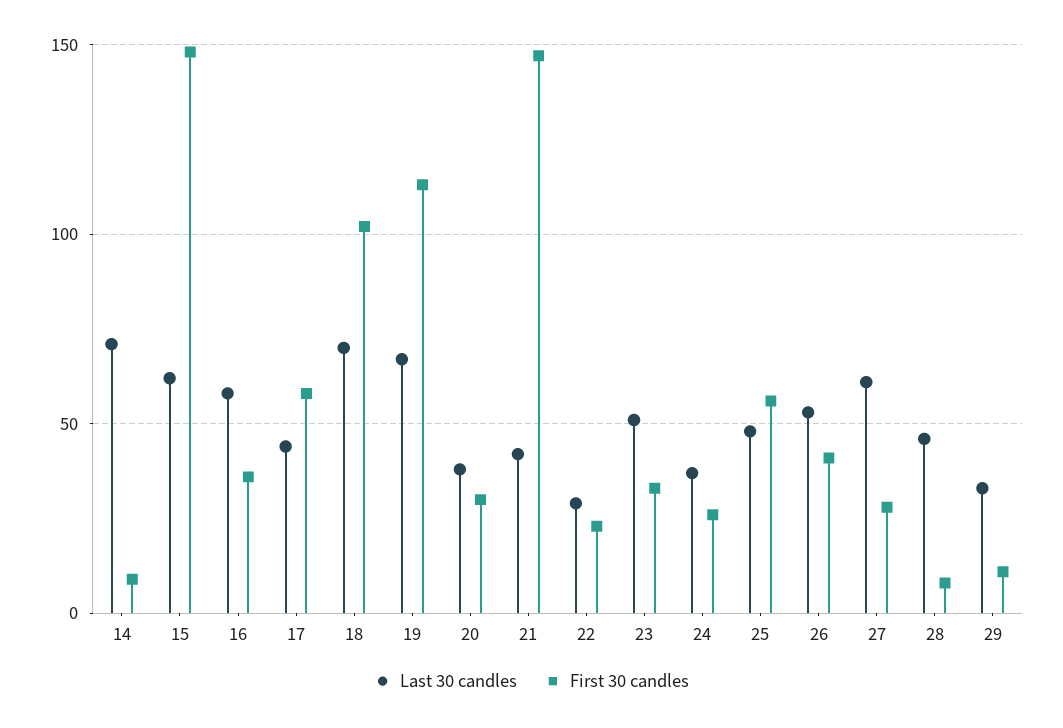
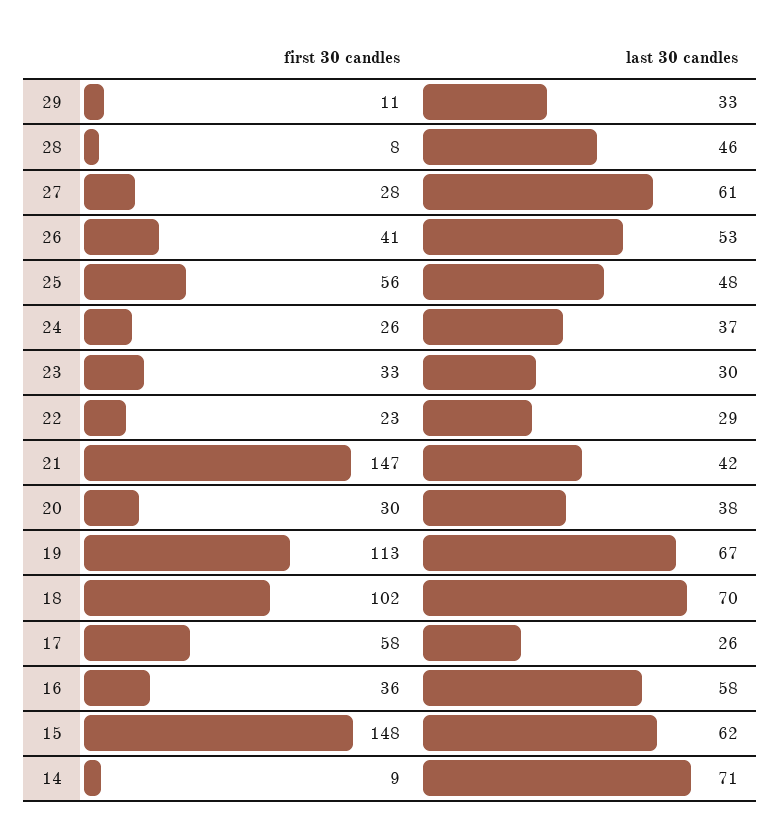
Last 30 candles, 17: 45 -> 26
Last 30 candles, 23: 50 -> 30

